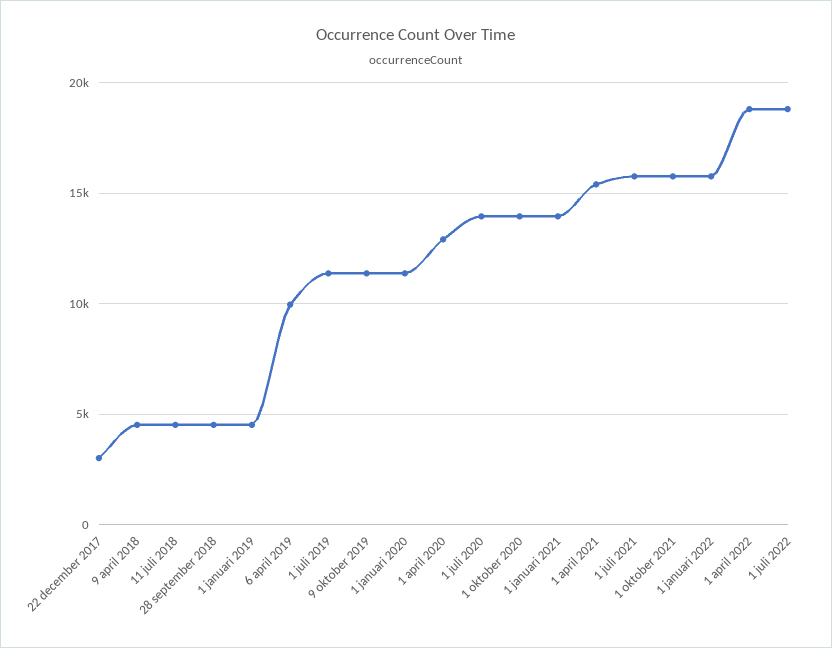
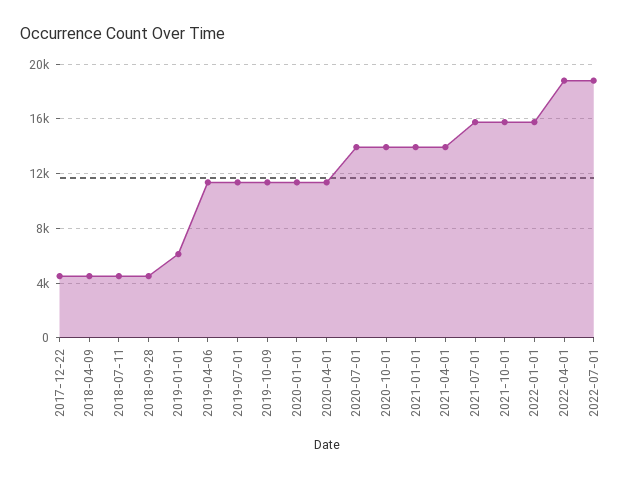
22 december 2017: 3000 -> 4500
1 januari 2019: 4500 -> 6000
6 april 2019: 10000 -> 11500
1 april 2020: 13000 -> 11500
1 april 2021: 15500 -> 14000

